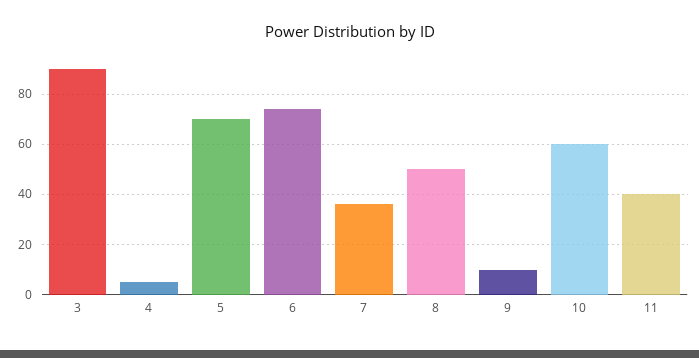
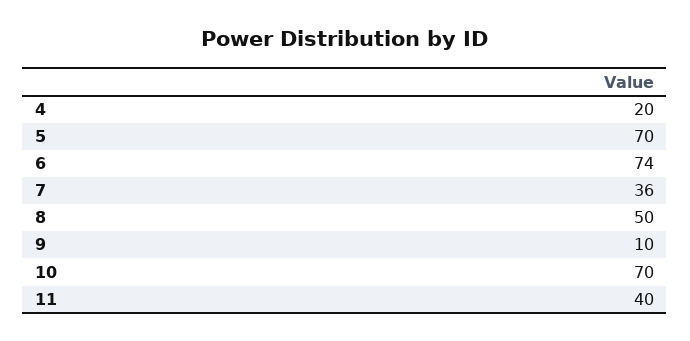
3: 90 -> none
4: 5 -> 20
10: 60 -> 70

